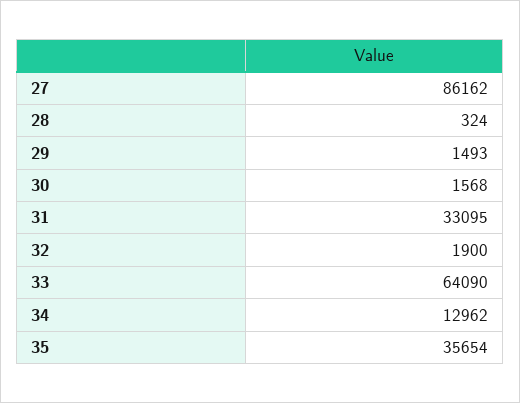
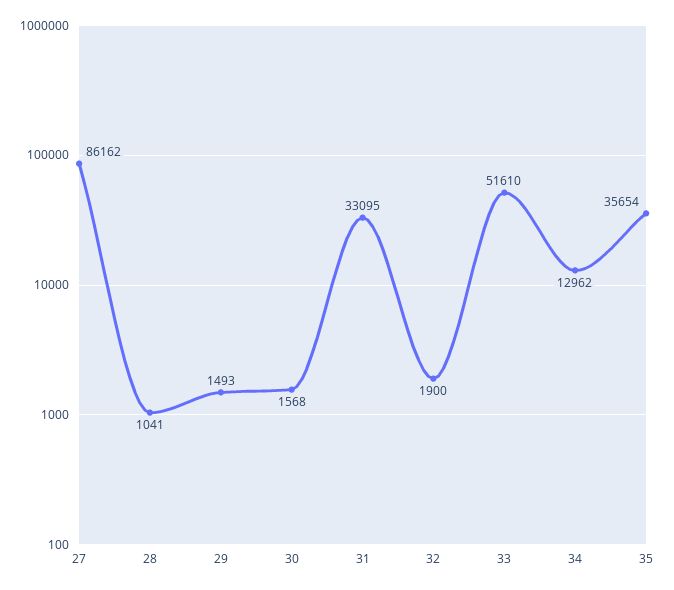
28: 324 -> 1041
33: 64090 -> 51610

